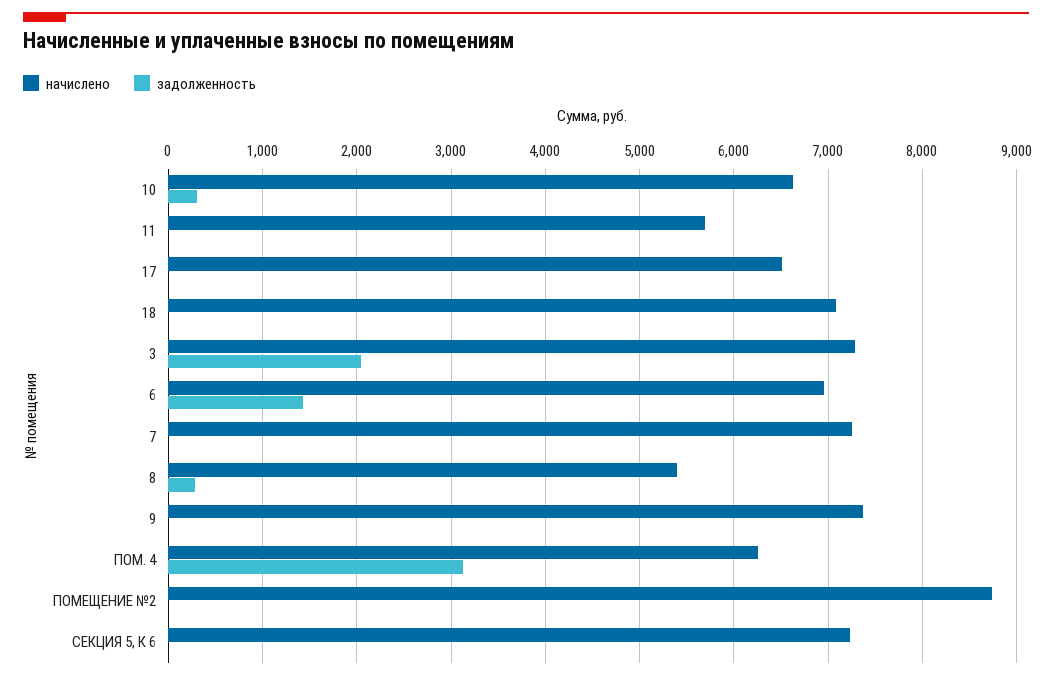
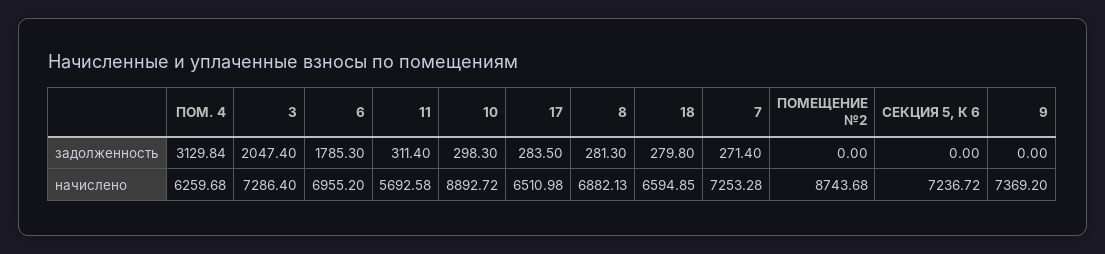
начислено, 10: 6600 -> 8892.72
задолженность, 11: 0 -> 311.4
задолженность, 17: 0 -> 283.5
начислено, 18: 7100 -> 6594.85
задолженность, 18: 0 -> 279.8
задолженность, 6: 1400 -> 1785.3
задолженность, 7: 0 -> 271.4
начислено, 8: 5400 -> 6882.13

